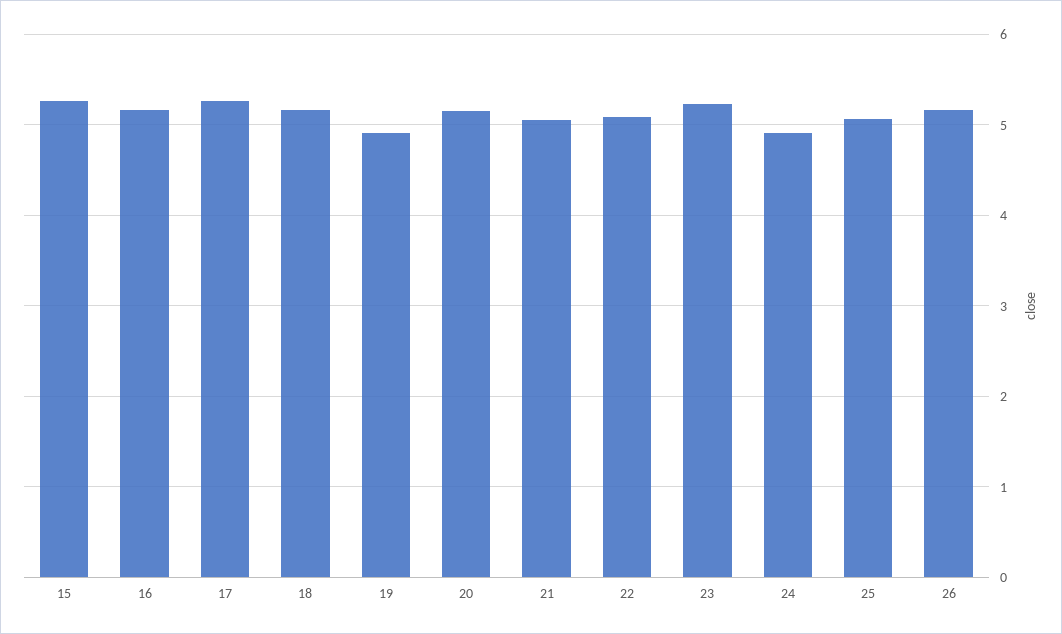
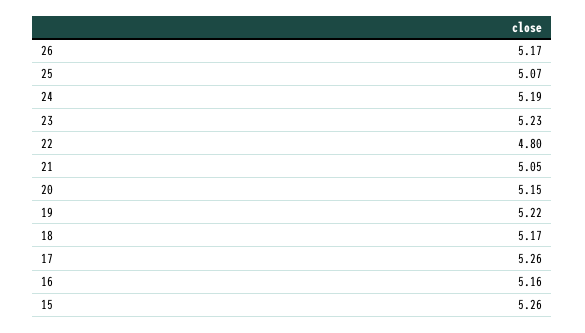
19: 4.9 -> 5.22
22: 5.1 -> 4.8
24: 4.9 -> 5.19

